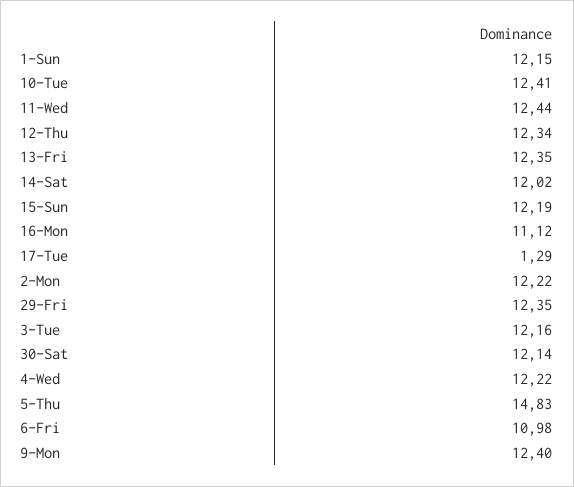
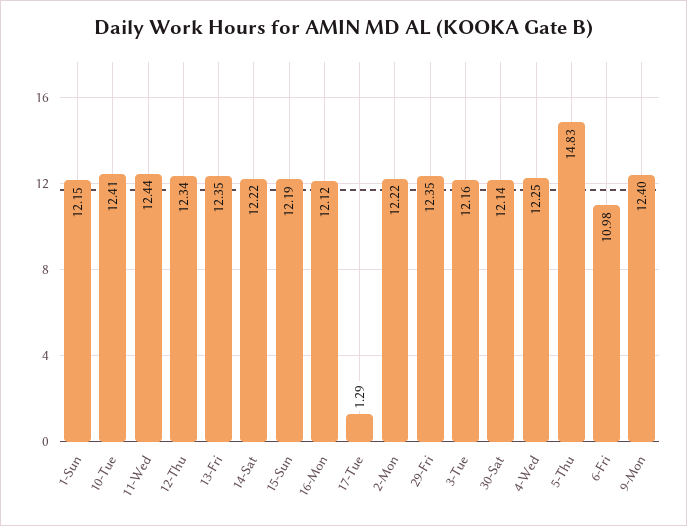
14-Sat: 12.02 -> 12.22
16-Mon: 11.12 -> 12.12
4-Wed: 12.22 -> 12.25

